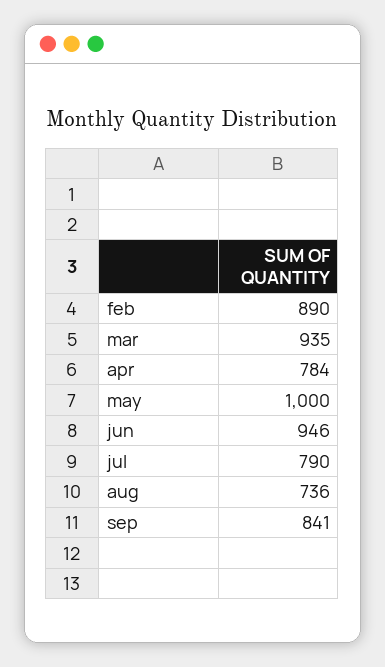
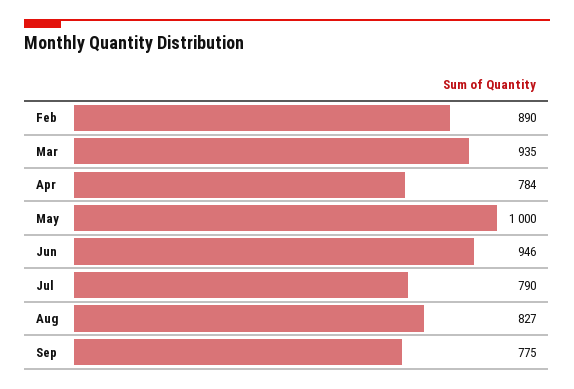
aug: 736 -> 827
sep: 841 -> 775

